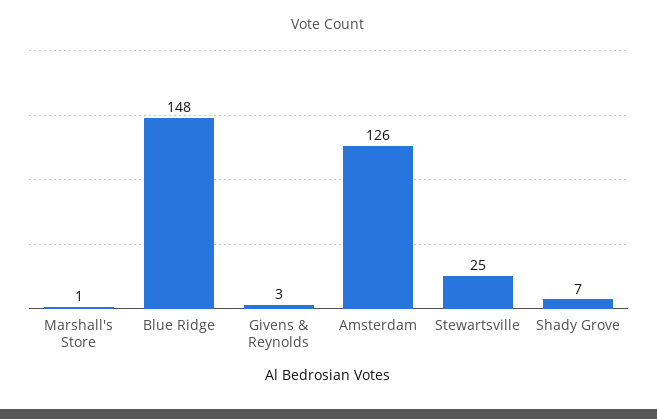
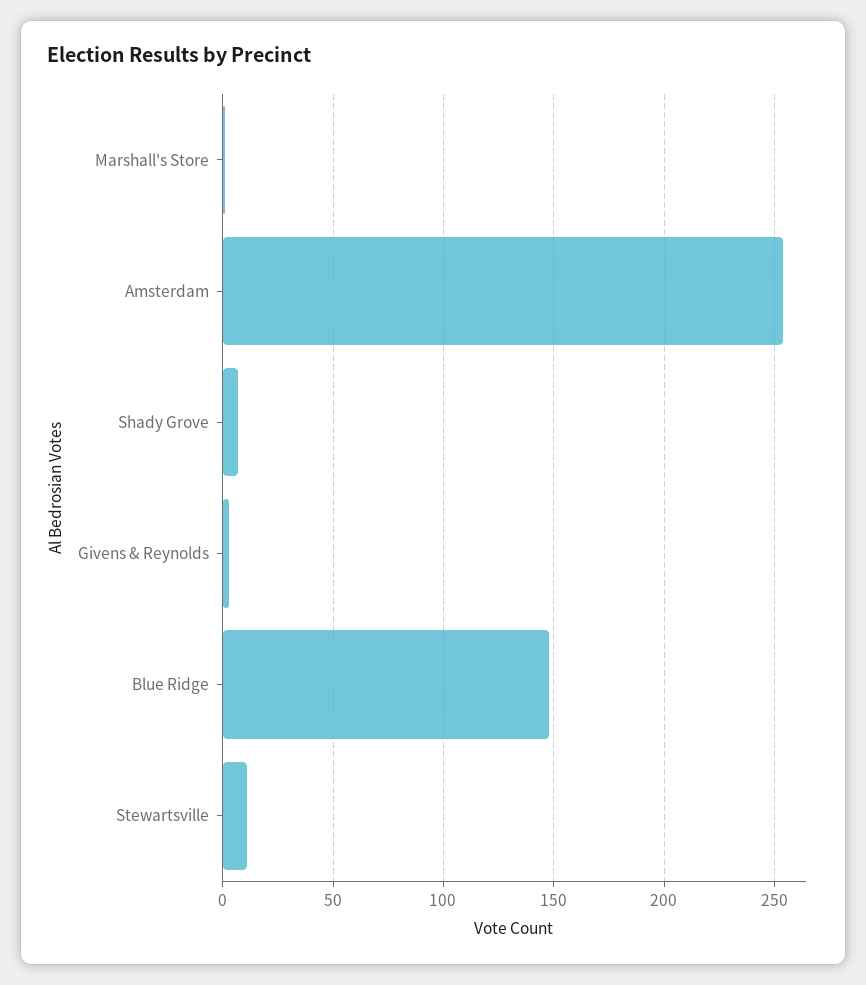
Amsterdam: 126 -> 255
Stewartsville: 25 -> 10

